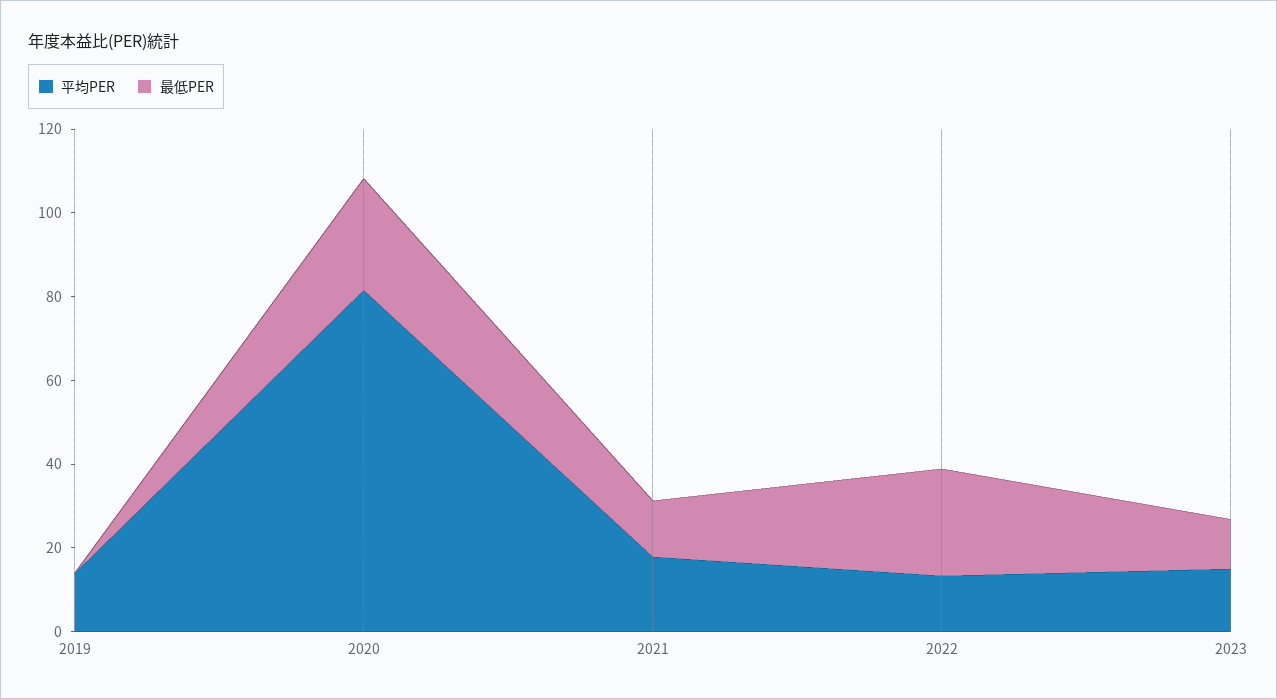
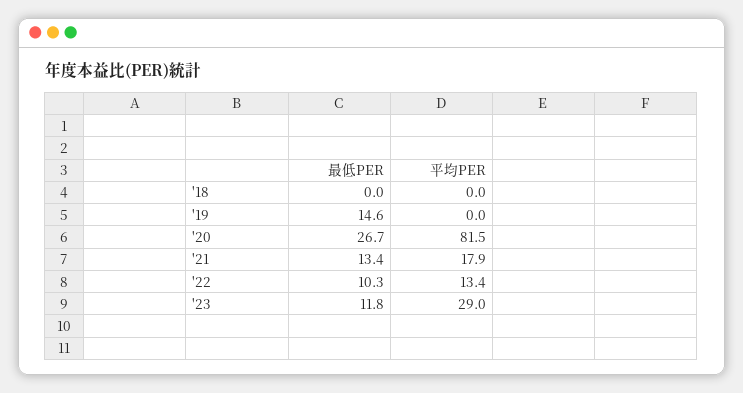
平均PER, 2019: 15 -> 0
最低PER, 2019: 0 -> 14.6
最低PER, 2022: 25 -> 10.3
平均PER, 2023: 15 -> 29
最低PER, '18: none -> 0
平均PER, '18: none -> 0

